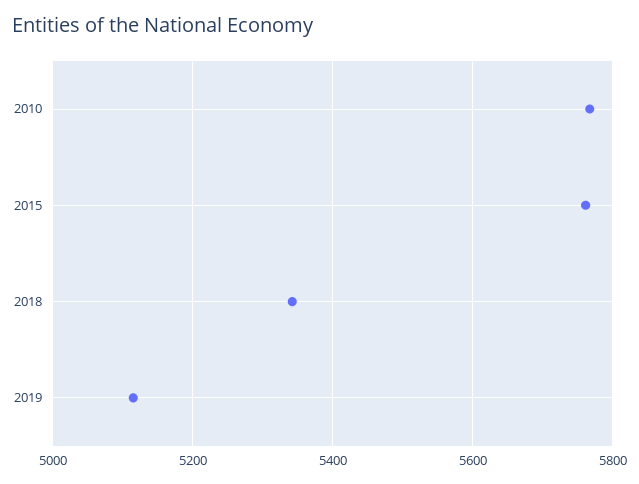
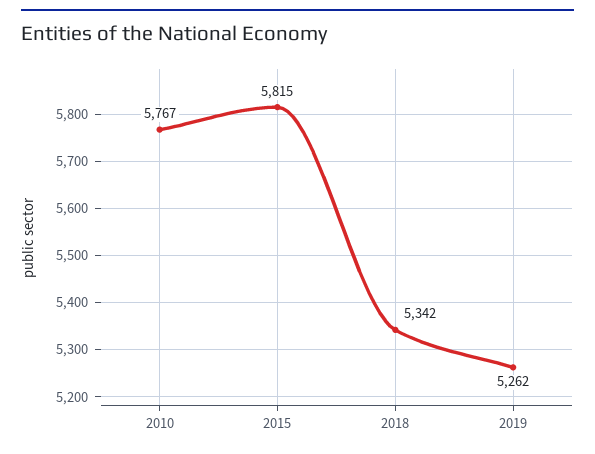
2015: 5760 -> 5815
2019: 5120 -> 5262

